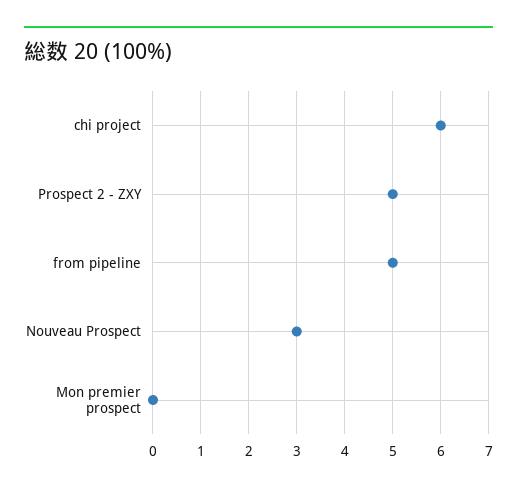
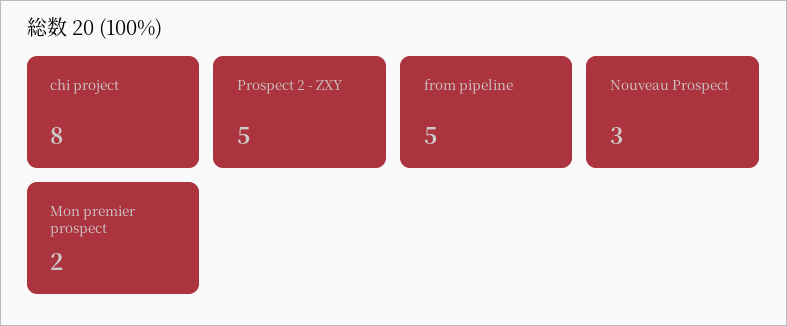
chi project: 6 -> 8
Mon premier prospect: 0 -> 2

